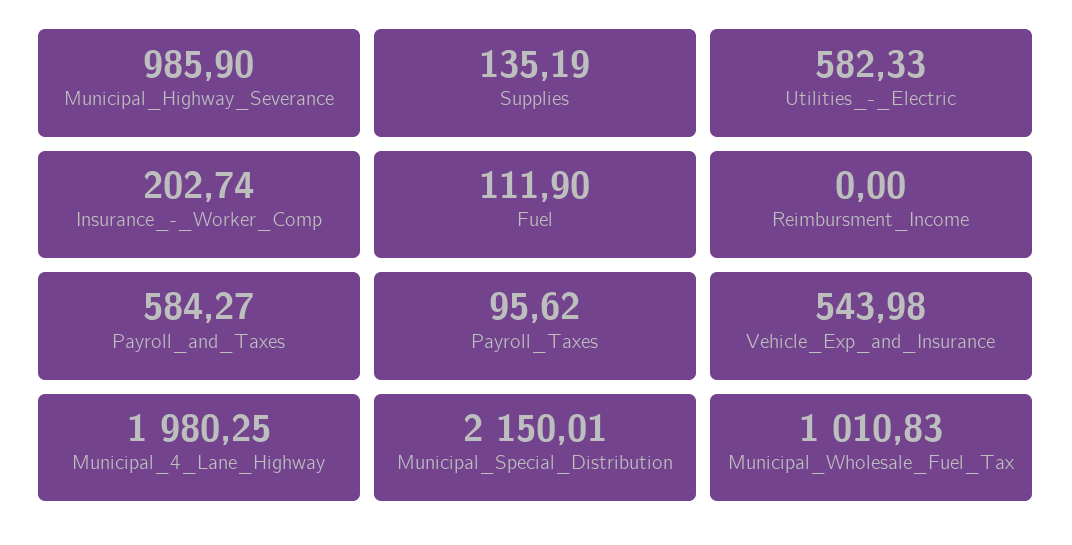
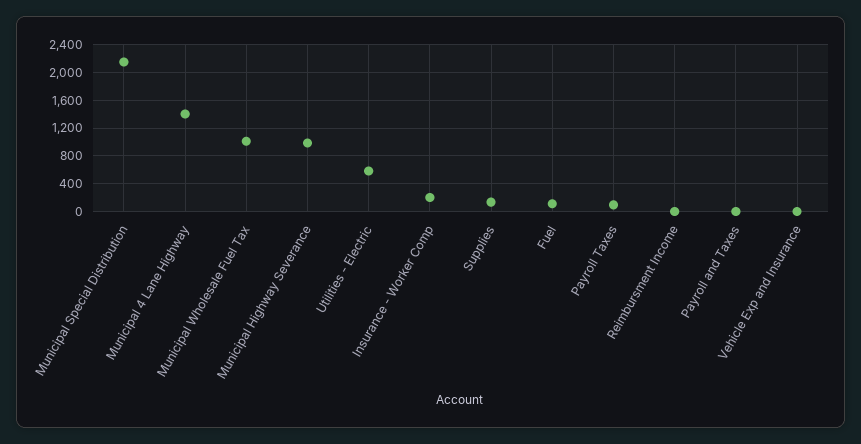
Payroll_and_Taxes: 584.27 -> 0
Vehicle_Exp_and_Insurance: 543.98 -> 0
Municipal_4_Lane_Highway: 1980.25 -> 1400

